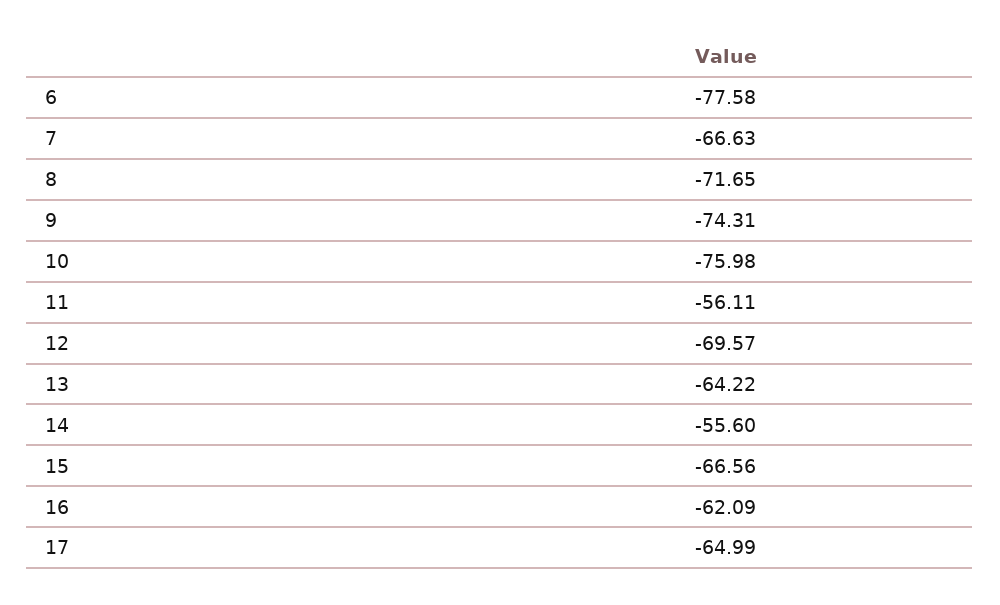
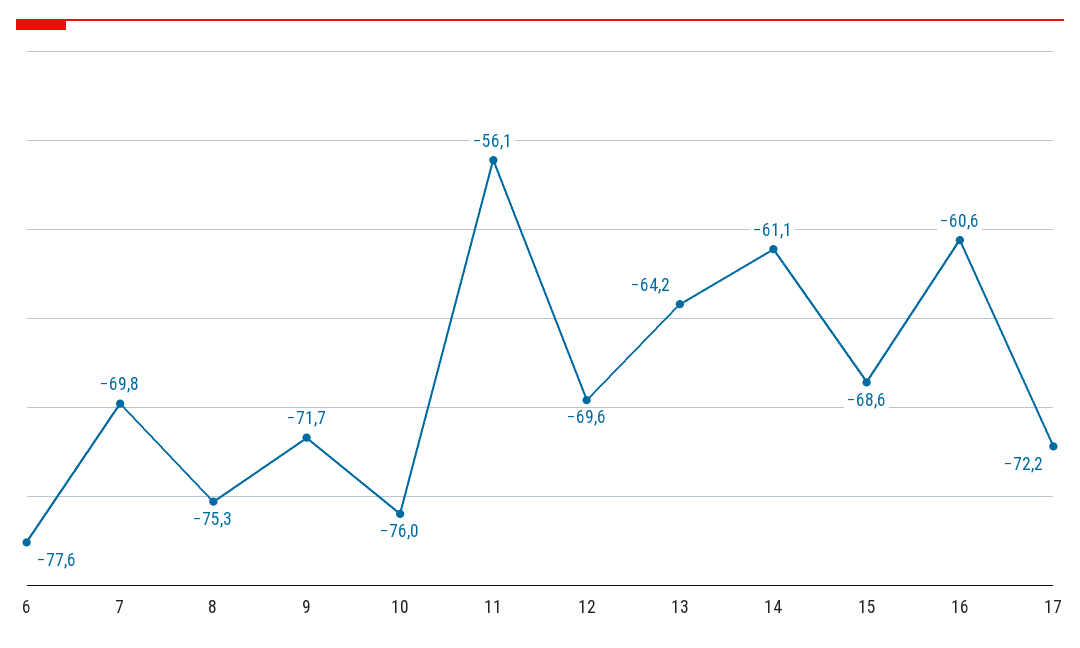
7: -66.63 -> -69.8
8: -71.65 -> -75.3
9: -74.31 -> -71.7
14: -55.6 -> -61.1
15: -66.56 -> -68.6
16: -62.09 -> -60.6
17: -64.99 -> -72.2

